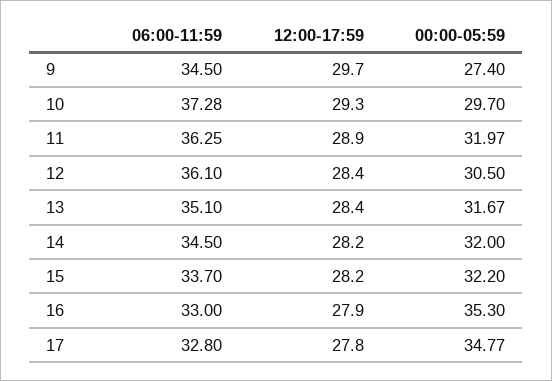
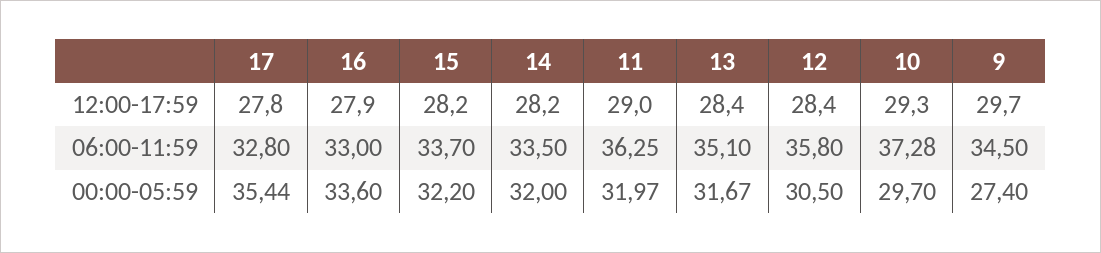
12:00-17:59, 11: 28.9 -> 29
06:00-11:59, 12: 36.1 -> 35.8
06:00-11:59, 14: 34.5 -> 33.5
00:00-05:59, 16: 35.3 -> 33.6
00:00-05:59, 17: 34.77 -> 35.44

